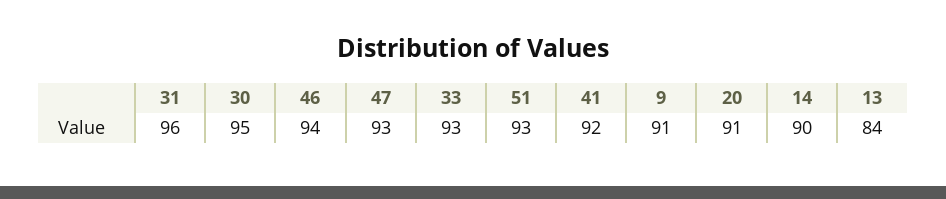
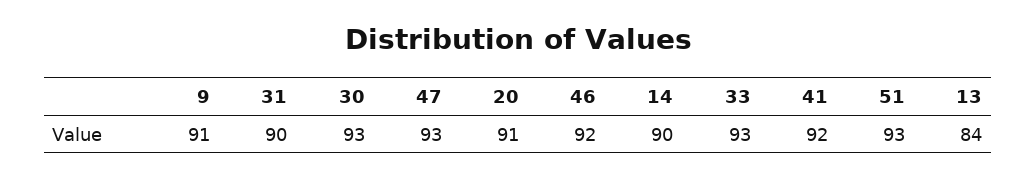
31: 96 -> 90
30: 95 -> 93
46: 94 -> 92

